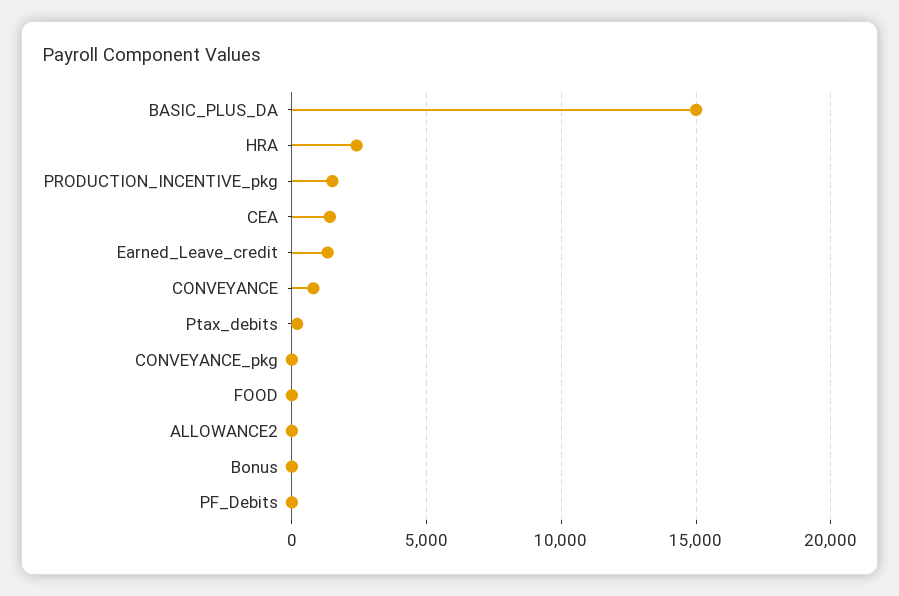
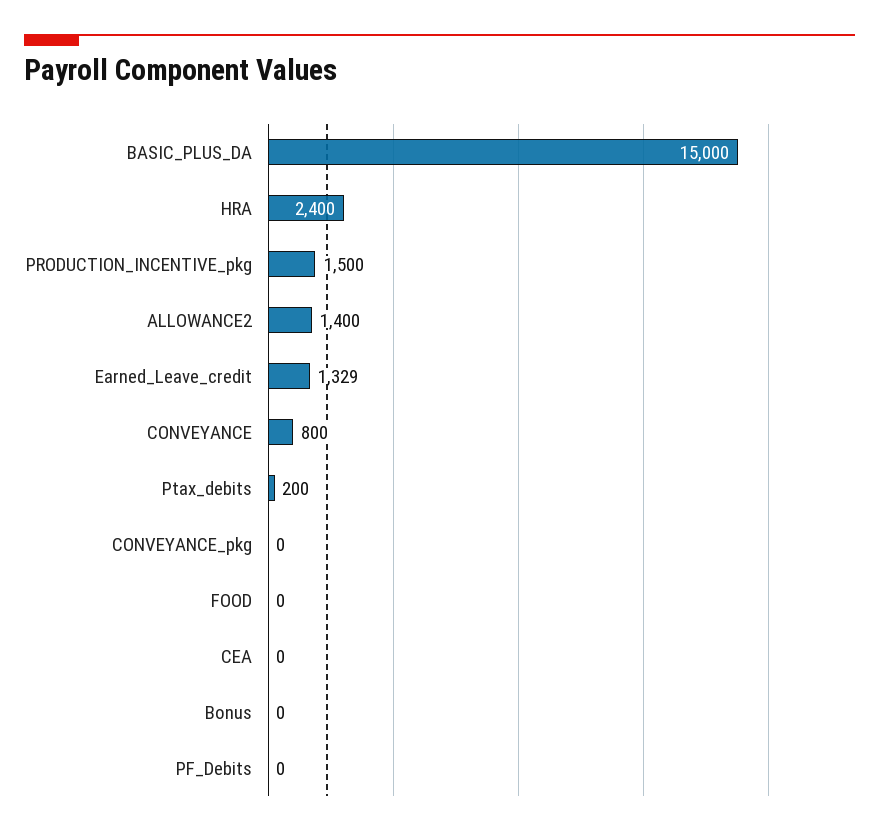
CEA: 1500 -> 0
ALLOWANCE2: 0 -> 1400

